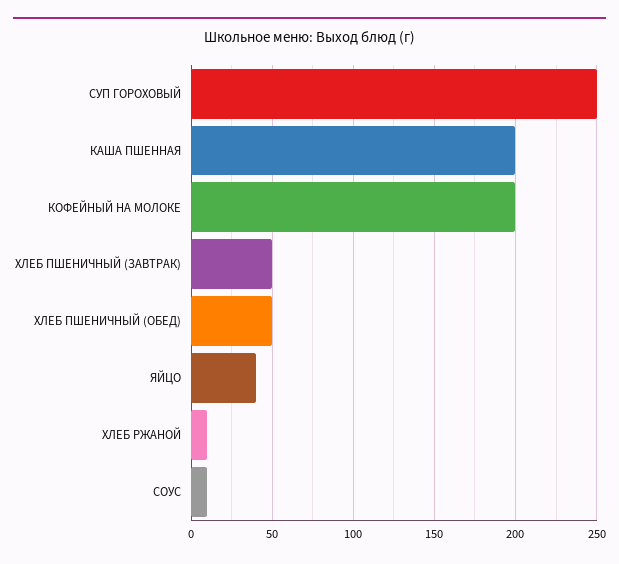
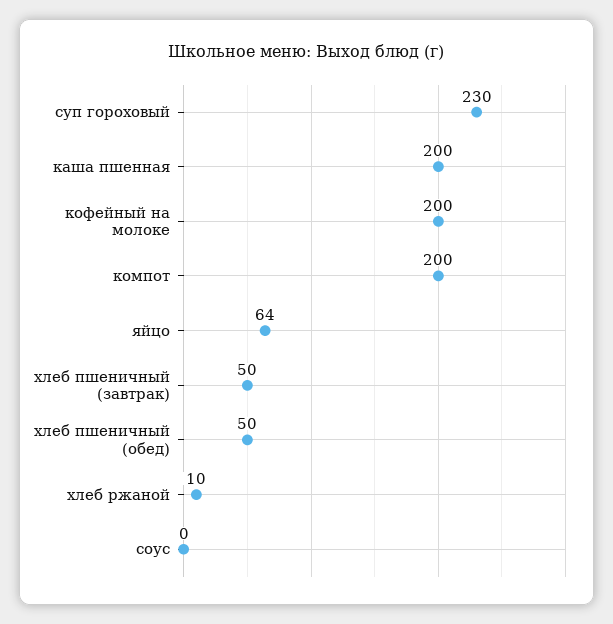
СУП ГОРОХОВЫЙ: 250 -> 230
ЯЙЦО: 40 -> 64
СОУС: 10 -> 0
компот: none -> 200

